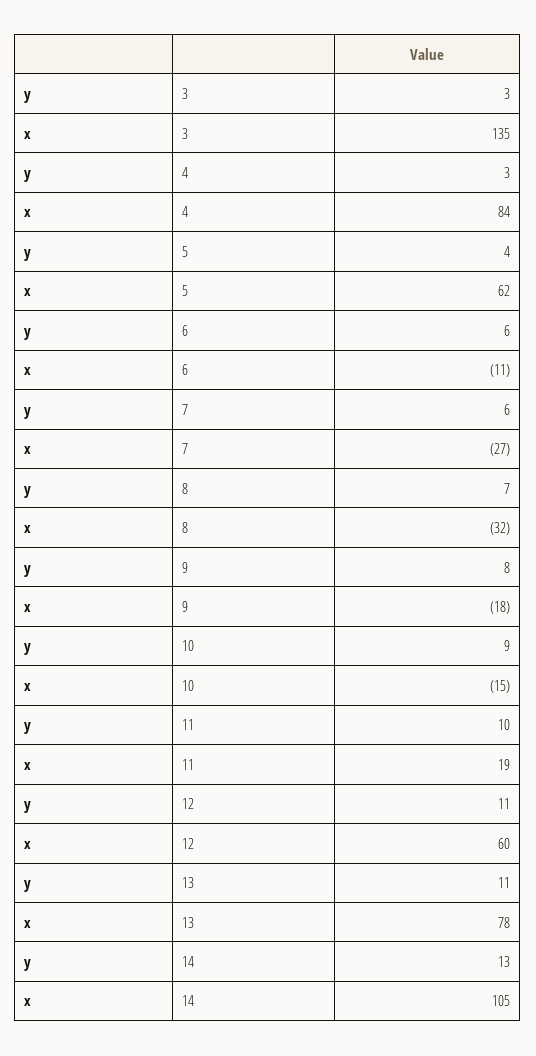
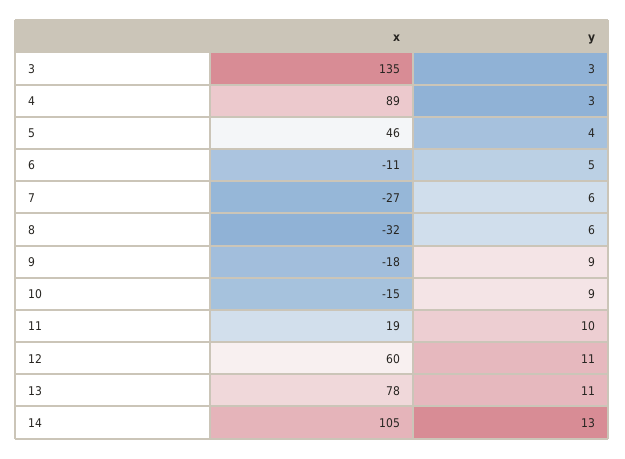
x, 4: 84 -> 89
x, 5: 62 -> 46
y, 6: 6 -> 5
y, 8: 7 -> 6
y, 9: 8 -> 9

